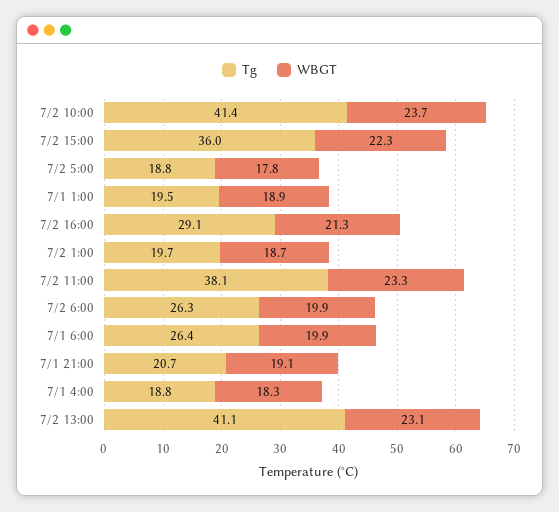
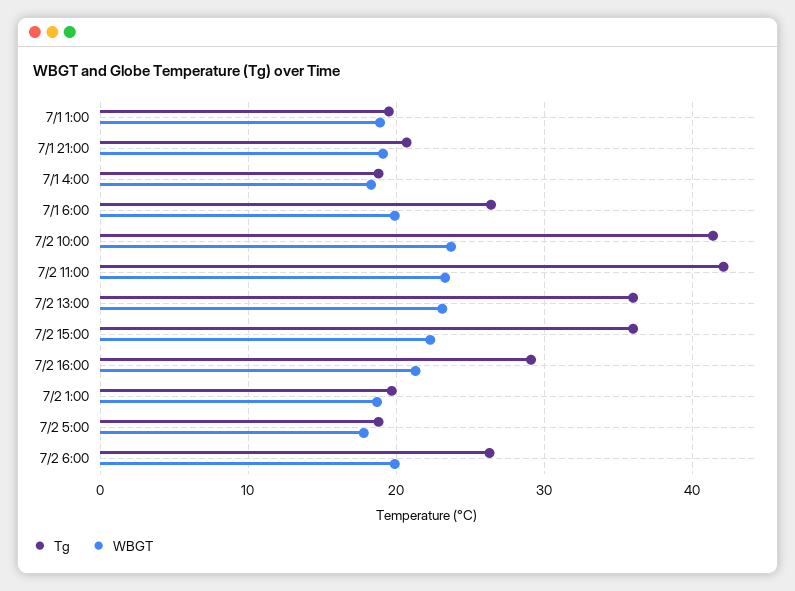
Tg, 7/2 11:00: 38.1 -> 42
Tg, 7/2 13:00: 41.1 -> 36

